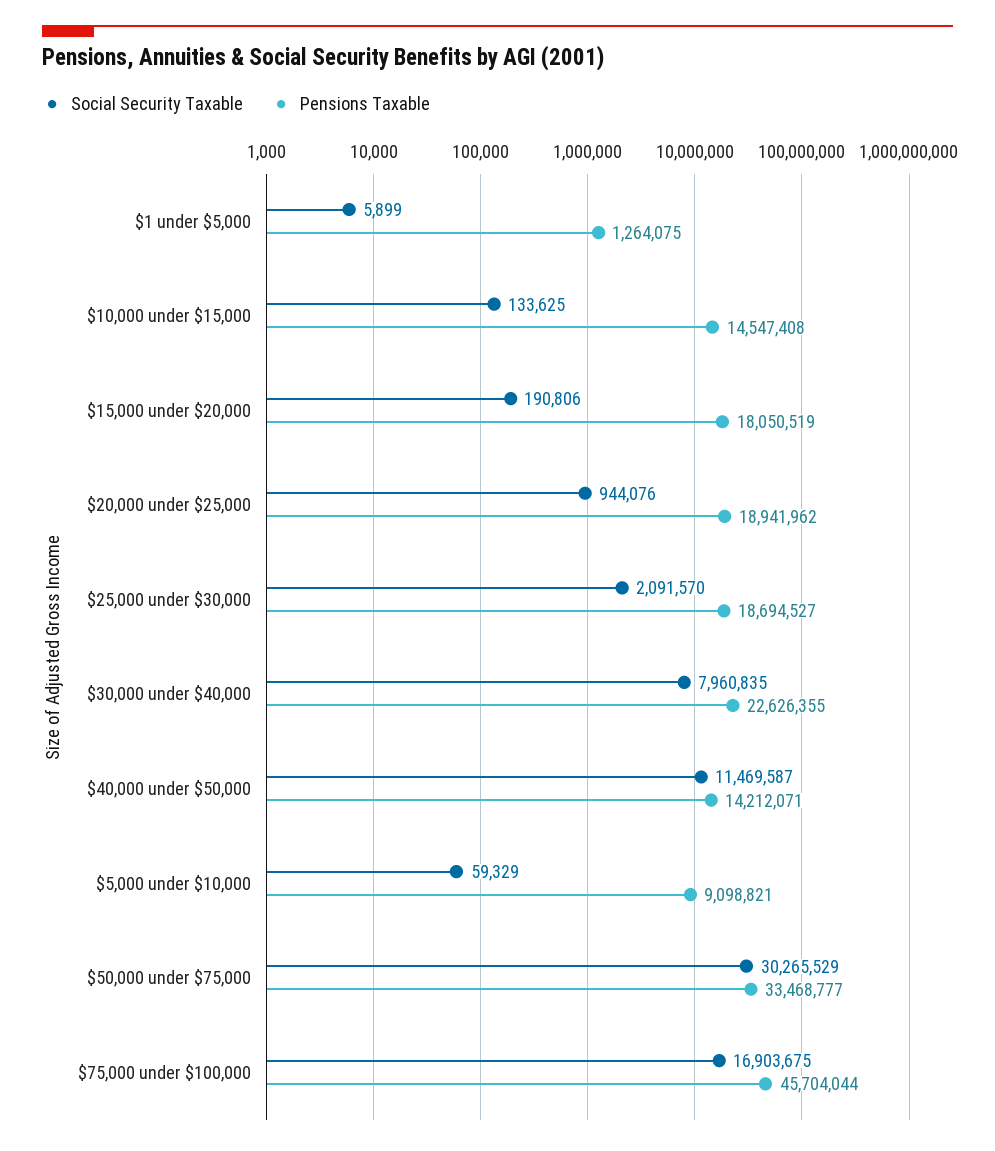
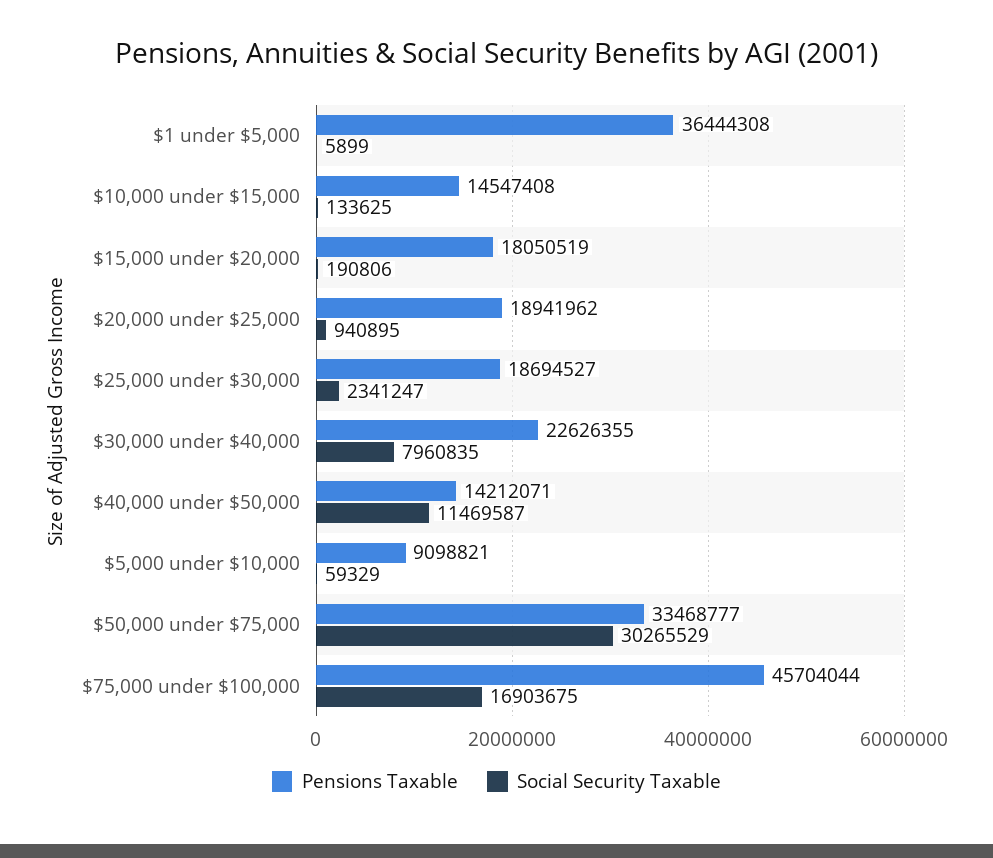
Pensions Taxable, $1 under $5,000: 1264075 -> 36444308
Social Security Taxable, $20,000 under $25,000: 944076 -> 940895
Social Security Taxable, $25,000 under $30,000: 2091570 -> 2341247

